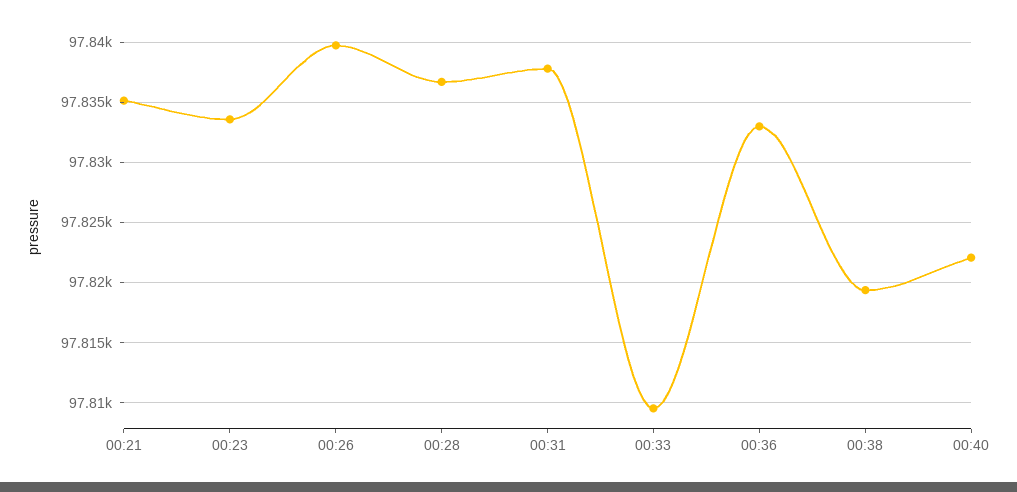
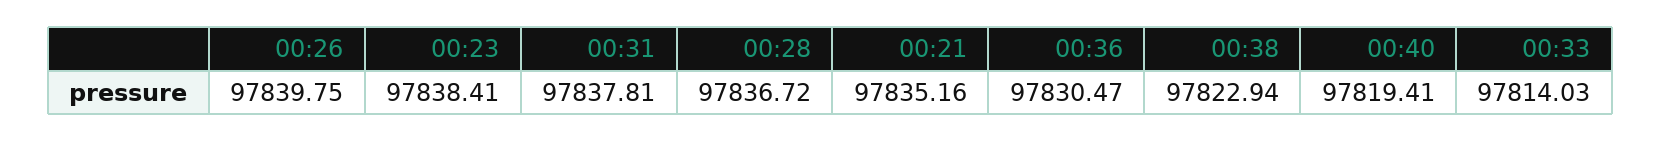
00:23: 97833.5 -> 97838.41
00:33: 97809.5 -> 97814.03
00:36: 97833 -> 97830.47
00:38: 97819.5 -> 97822.94
00:40: 97822 -> 97819.41

